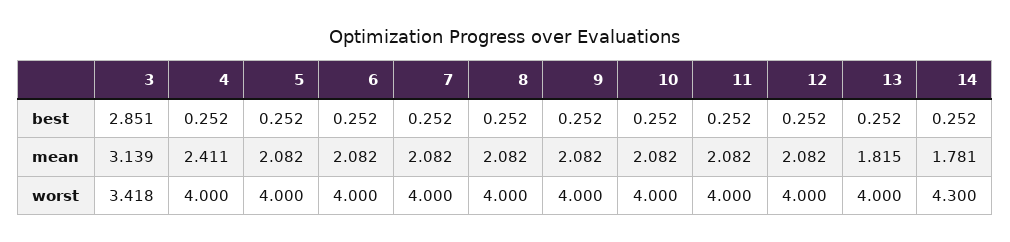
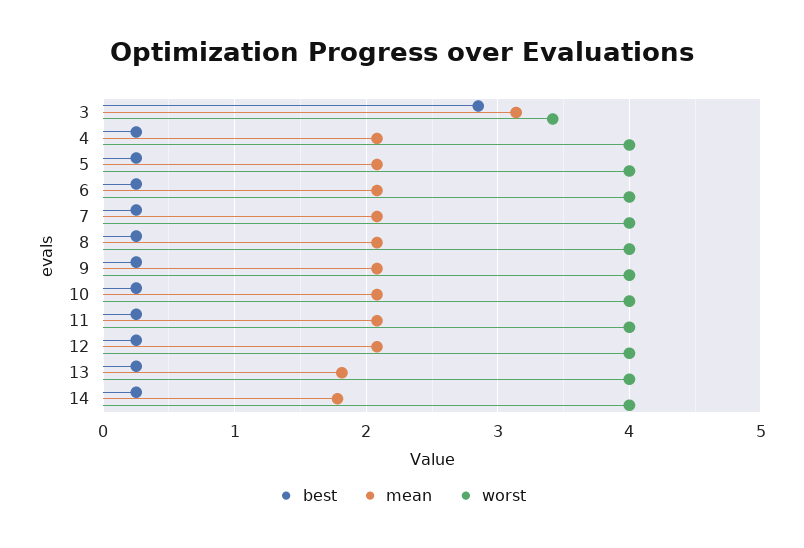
mean, 4: 2.411 -> 2.1
worst, 14: 4.3 -> 4

